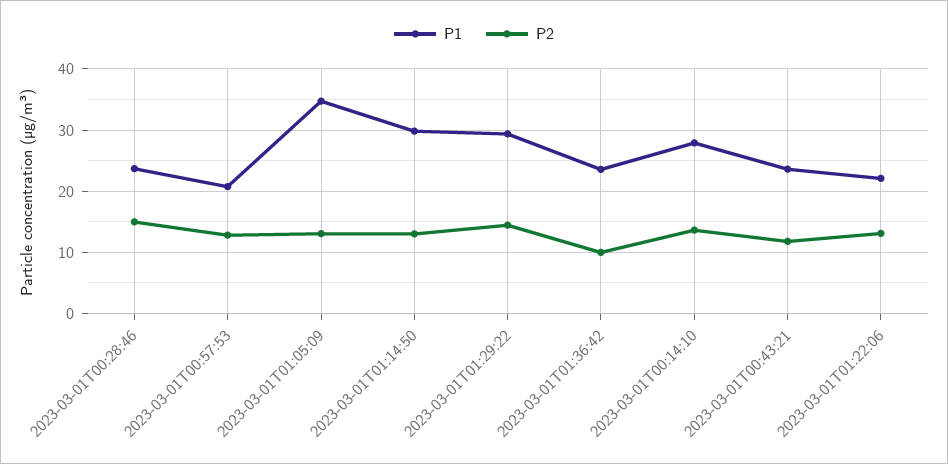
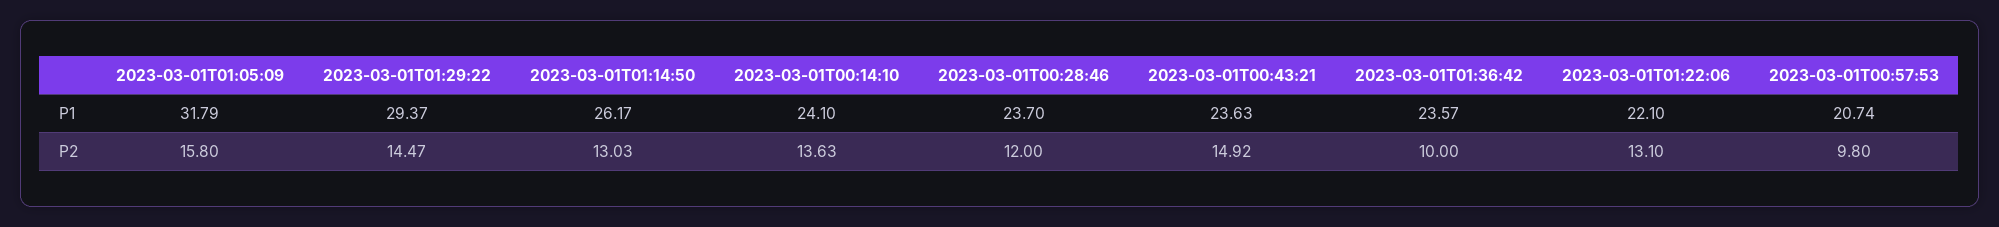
P2, 2023-03-01T00:28:46: 15 -> 12
P2, 2023-03-01T00:57:53: 13 -> 9.8
P1, 2023-03-01T01:05:09: 35 -> 31.79
P2, 2023-03-01T01:05:09: 13 -> 15.8
P1, 2023-03-01T01:14:50: 30 -> 26.17
P1, 2023-03-01T00:14:10: 28 -> 24.1
P2, 2023-03-01T00:43:21: 12 -> 14.92

